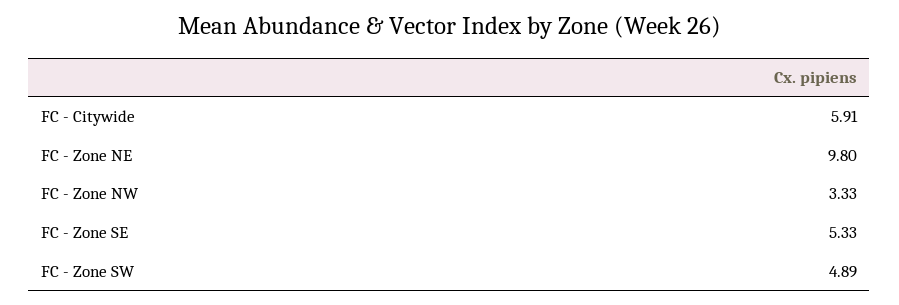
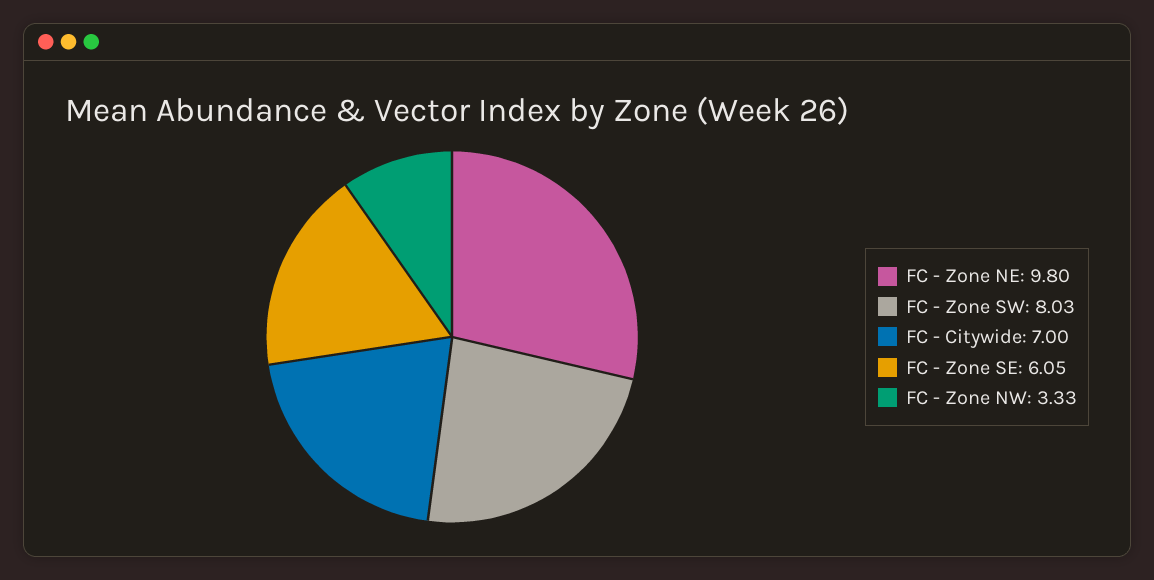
FC - Citywide: 5.91 -> 7
FC - Zone SE: 5.33 -> 6.05
FC - Zone SW: 4.89 -> 8.03

